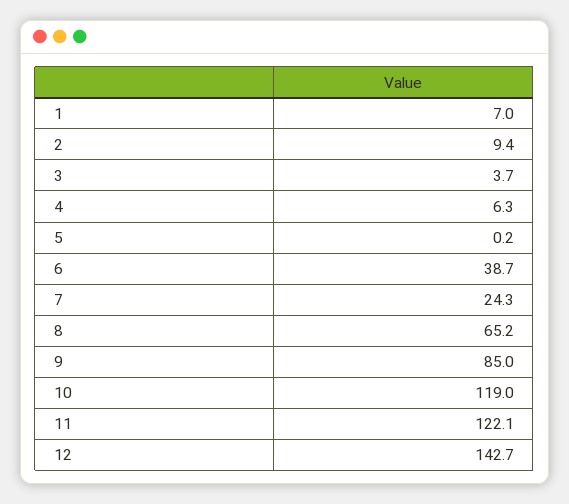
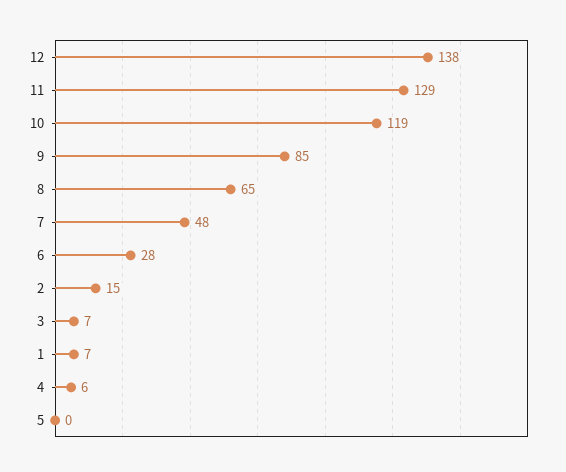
2: 9.4 -> 15
3: 3.7 -> 7
6: 38.7 -> 28
7: 24.3 -> 48
11: 122.1 -> 129
12: 142.7 -> 138

